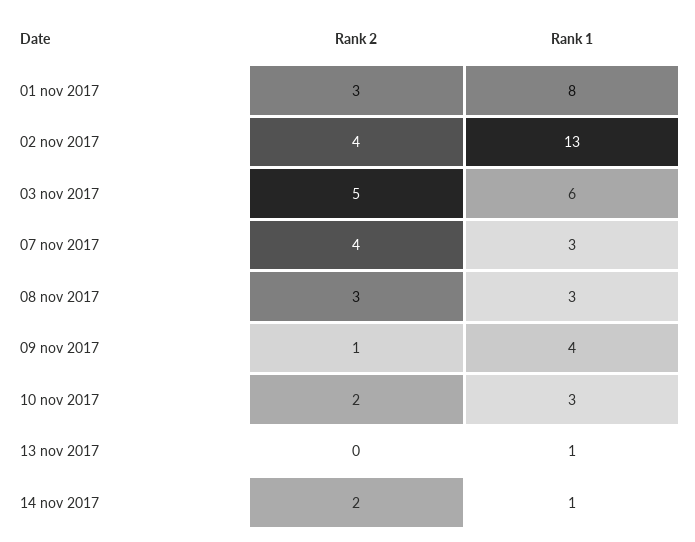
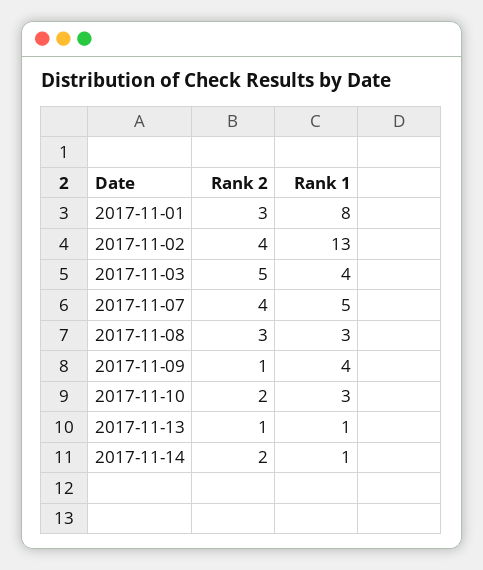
Rank 1, 03 nov 2017: 6 -> 4
Rank 1, 07 nov 2017: 3 -> 5
Rank 2, 13 nov 2017: 0 -> 1

